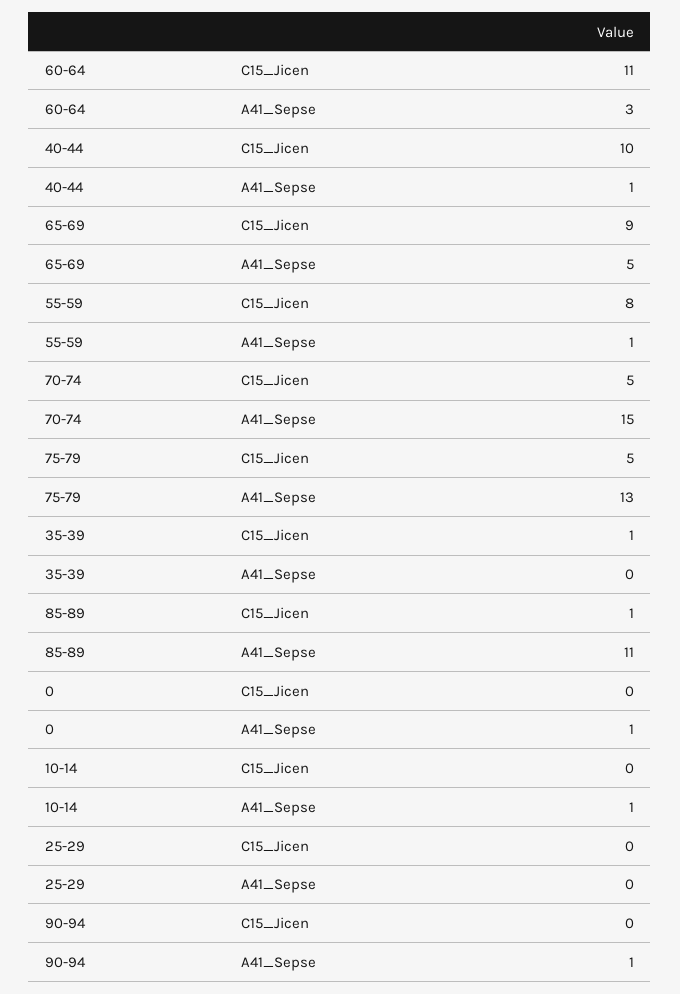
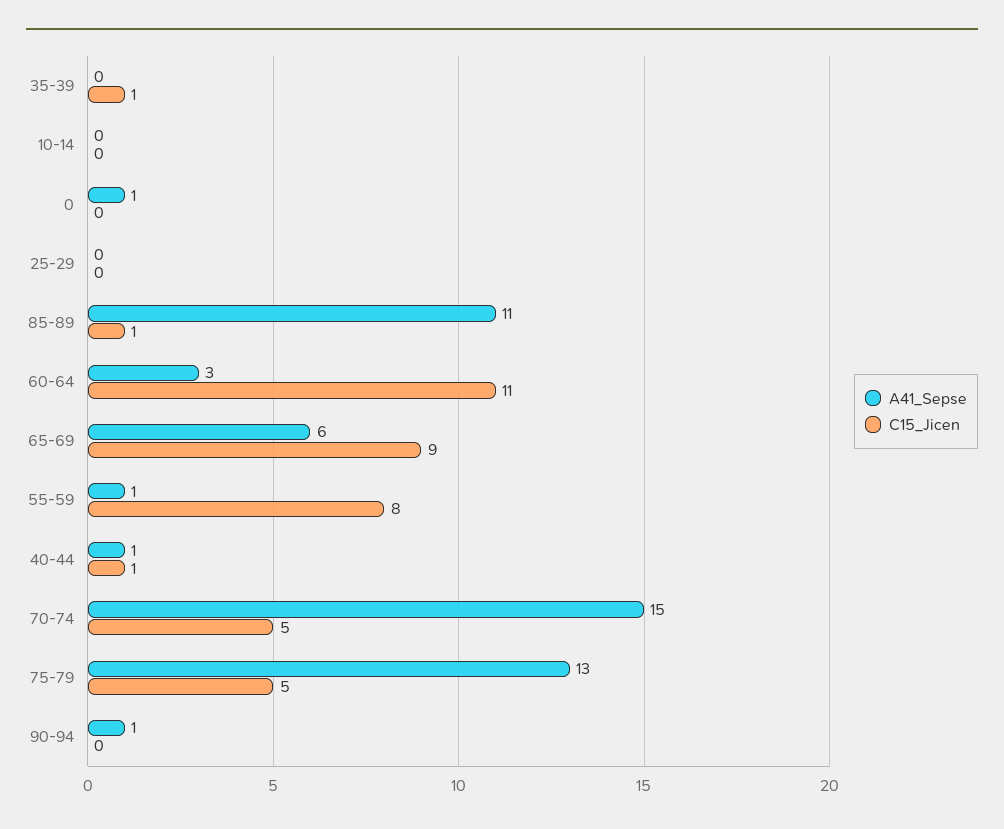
C15_Jicen, 40-44: 10 -> 1
A41_Sepse, 65-69: 5 -> 6
A41_Sepse, 10-14: 1 -> 0

